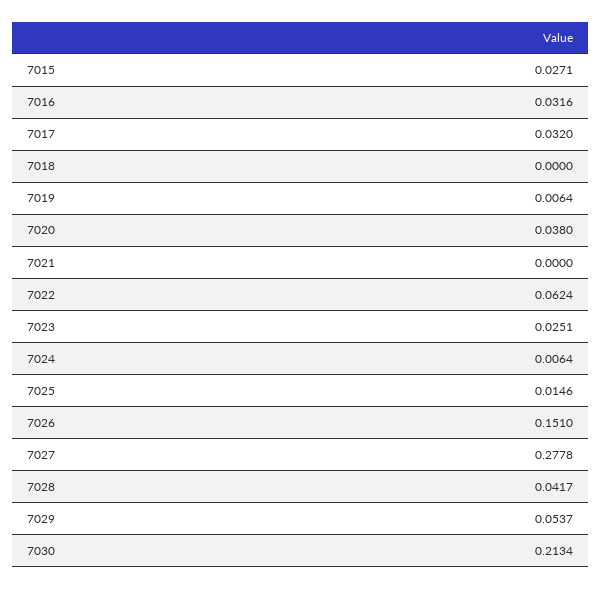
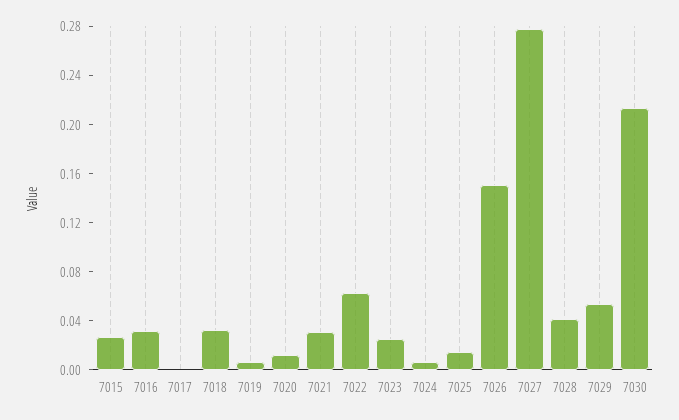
7017: 0.032 -> 0
7018: 0 -> 0.03
7020: 0.038 -> 0.01
7021: 0 -> 0.03

